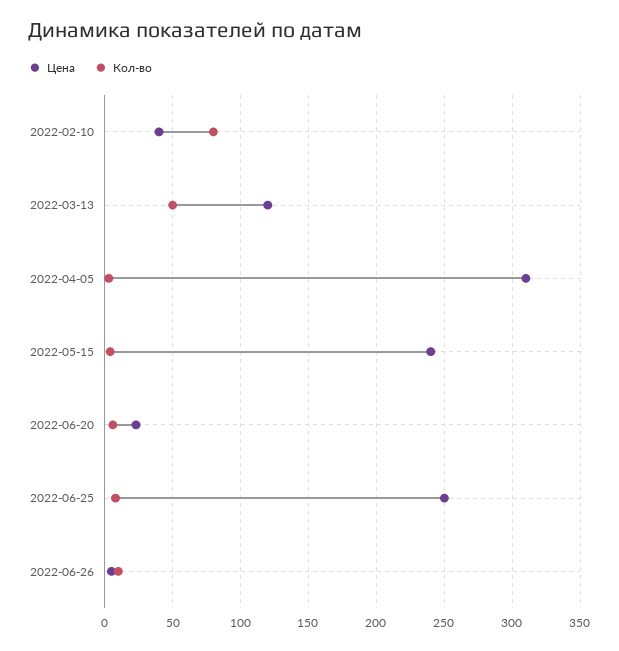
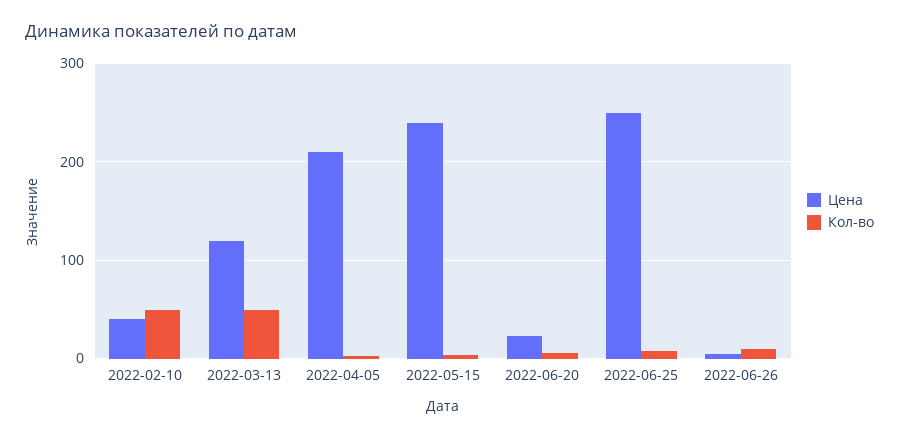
Кол-во, 2022-02-10: 80 -> 50
Цена, 2022-04-05: 310 -> 210

